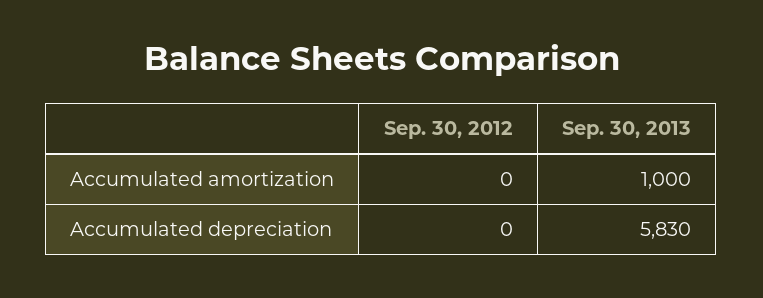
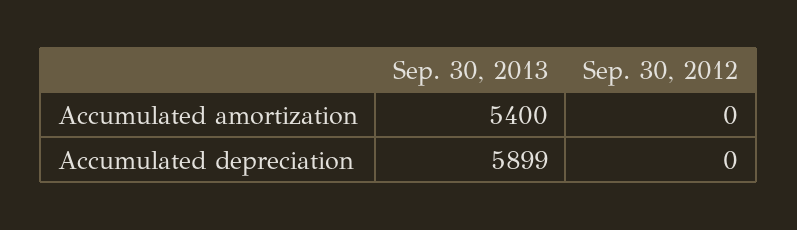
Sep. 30, 2013, Accumulated amortization: 1000 -> 5400
Sep. 30, 2013, Accumulated depreciation: 5830 -> 5899

